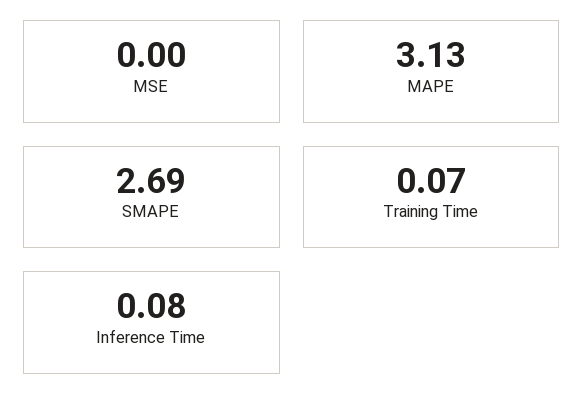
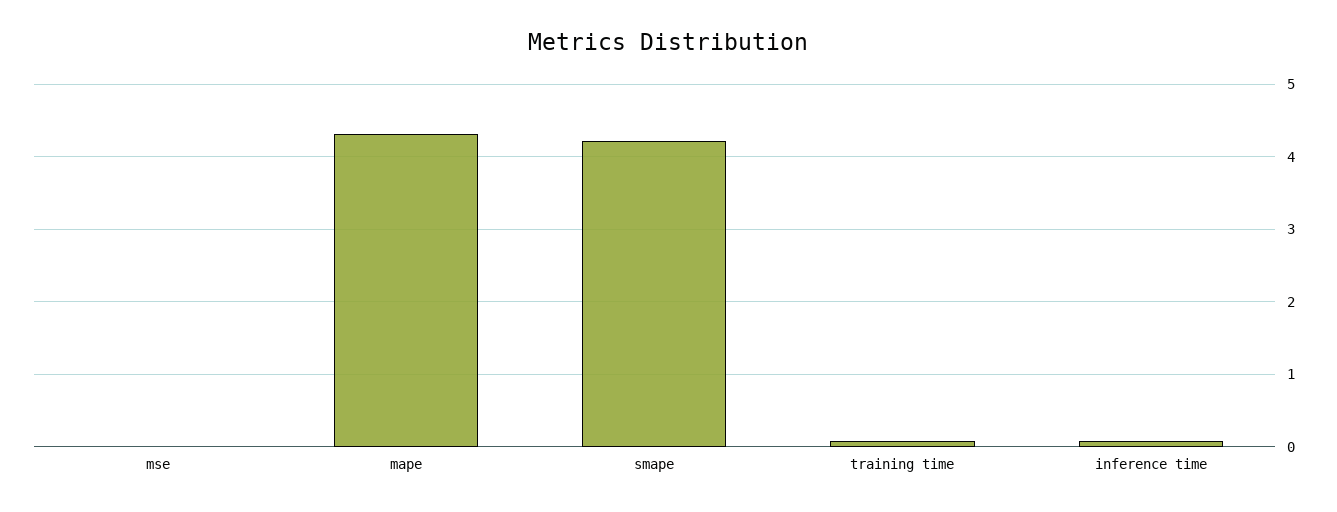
MAPE: 3.13 -> 4.3
SMAPE: 2.69 -> 4.2

